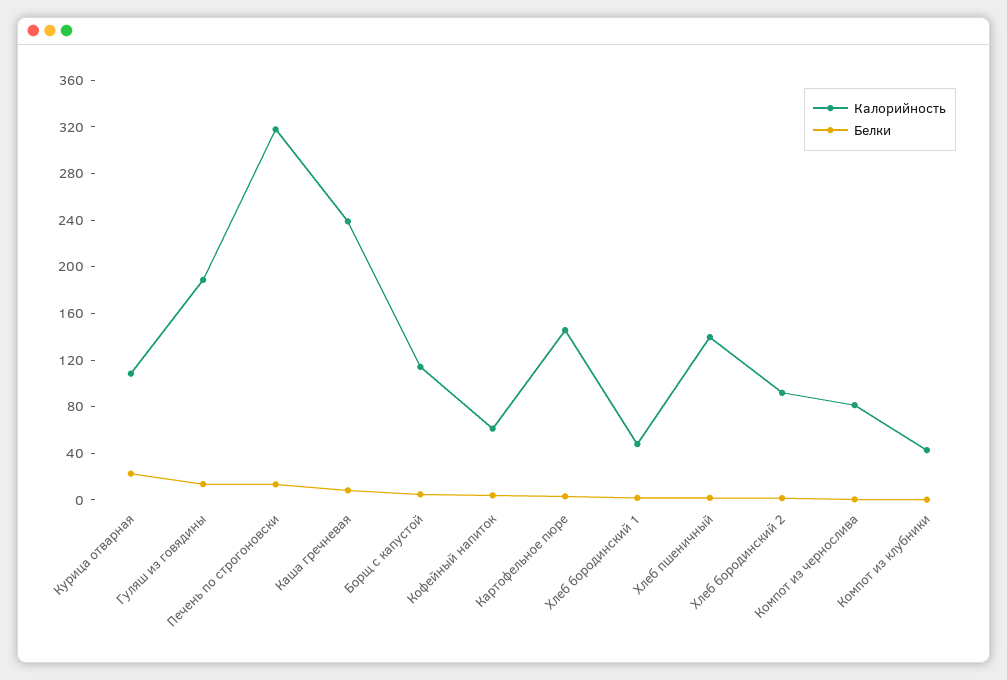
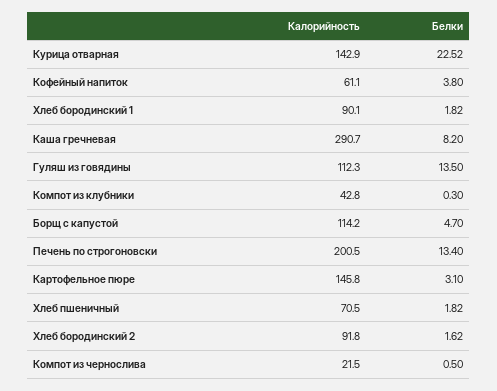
Калорийность, Курица отварная: 110 -> 142.9
Калорийность, Гуляш из говядины: 190 -> 112.3
Калорийность, Печень по строгоновски: 320 -> 200.5
Калорийность, Каша гречневая: 240 -> 290.7
Калорийность, Хлеб бородинский 1: 50 -> 90.1
Калорийность, Хлеб пшеничный: 140 -> 70.5
Калорийность, Компот из чернослива: 80 -> 21.5

